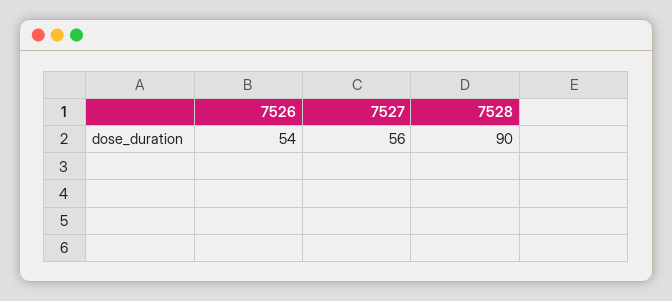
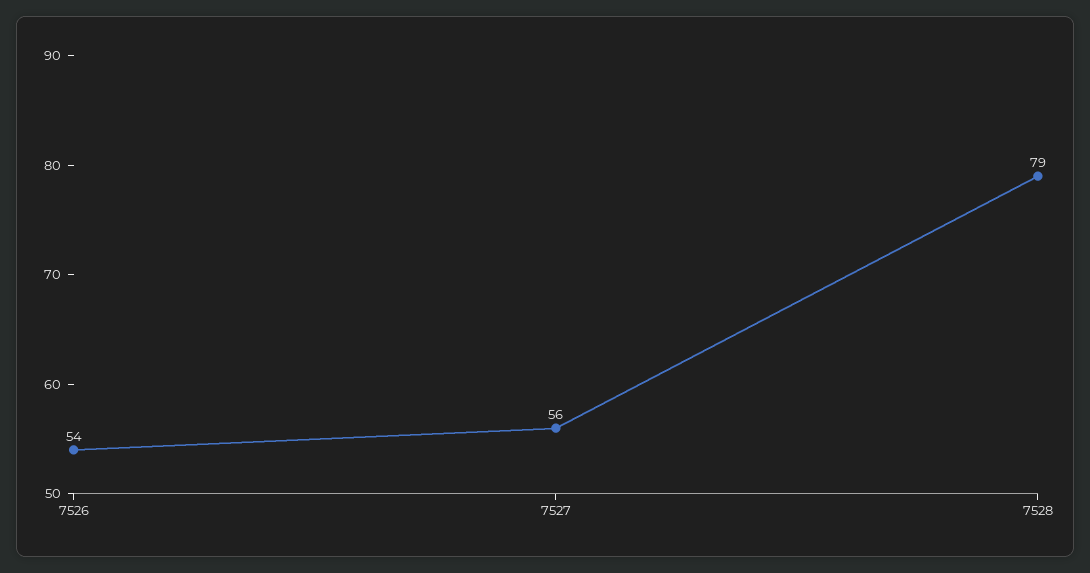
7528: 90 -> 79

